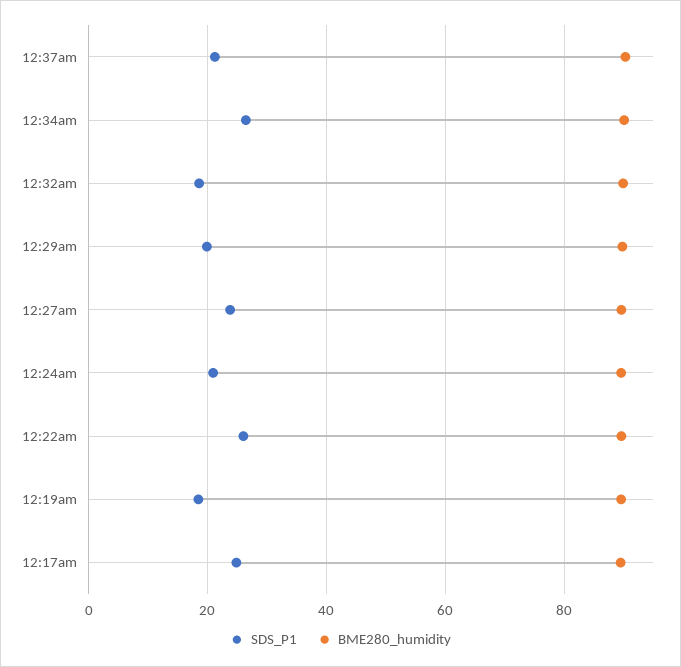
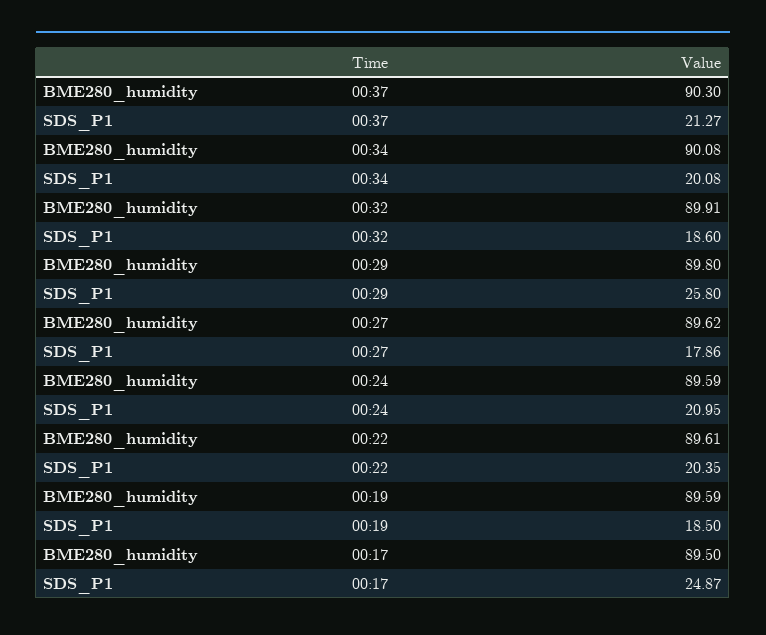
SDS_P1, 12:34am: 26 -> 20.08
SDS_P1, 12:29am: 20 -> 25.8
SDS_P1, 12:27am: 24 -> 17.86
SDS_P1, 12:22am: 26 -> 20.35

